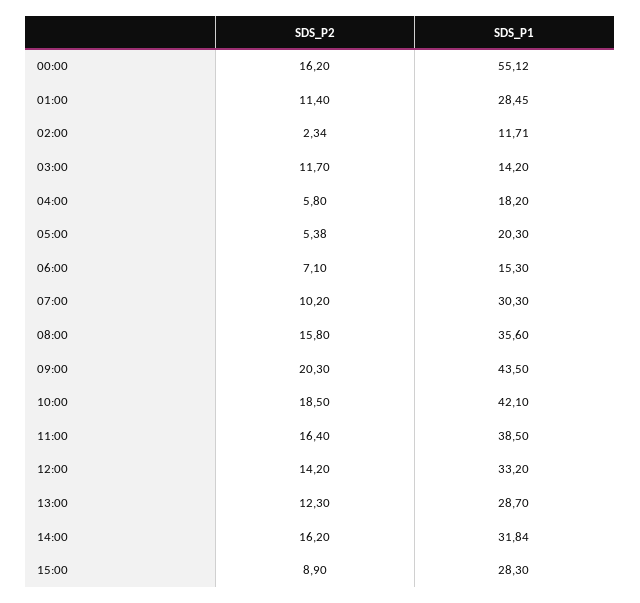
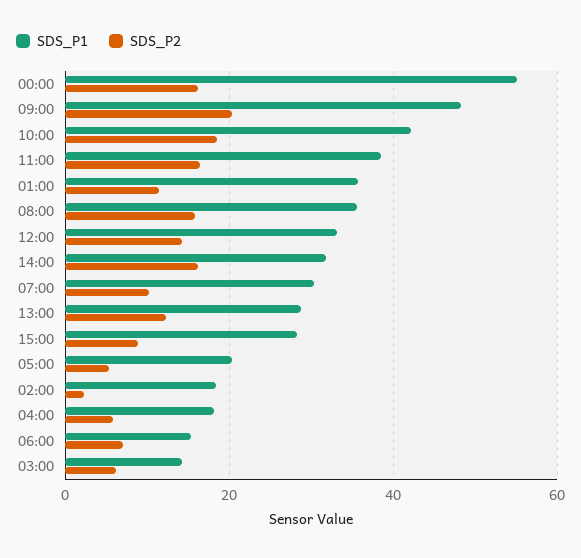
SDS_P1, 01:00: 28.45 -> 36
SDS_P1, 02:00: 11.71 -> 18
SDS_P2, 03:00: 11.7 -> 6
SDS_P1, 09:00: 43.5 -> 48

